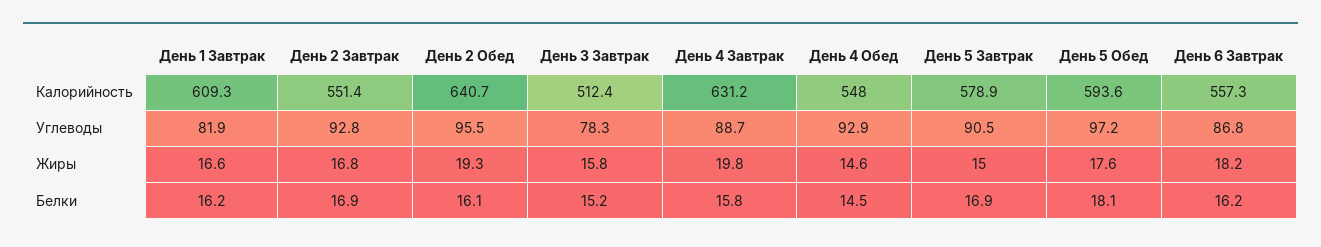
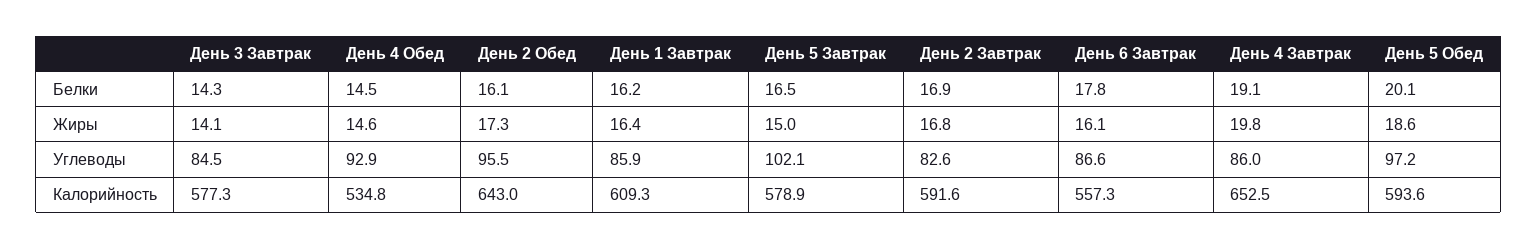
День 2 Завтрак, Калорийность: 551.4 -> 591.6
День 2 Обед, Калорийность: 640.7 -> 643
День 3 Завтрак, Калорийность: 512.4 -> 577.3
День 4 Завтрак, Калорийность: 631.2 -> 652.5
День 4 Обед, Калорийность: 548 -> 534.8
День 1 Завтрак, Углеводы: 81.9 -> 85.9
День 2 Завтрак, Углеводы: 92.8 -> 82.6
День 3 Завтрак, Углеводы: 78.3 -> 84.5
День 4 Завтрак, Углеводы: 88.7 -> 86
День 5 Завтрак, Углеводы: 90.5 -> 102.1
День 6 Завтрак, Углеводы: 86.8 -> 86.6
День 1 Завтрак, Жиры: 16.6 -> 16.4
День 2 Обед, Жиры: 19.3 -> 17.3
День 3 Завтрак, Жиры: 15.8 -> 14.1
День 5 Обед, Жиры: 17.6 -> 18.6
День 6 Завтрак, Жиры: 18.2 -> 16.1
День 3 Завтрак, Белки: 15.2 -> 14.3
День 4 Завтрак, Белки: 15.8 -> 19.1
День 5 Завтрак, Белки: 16.9 -> 16.5
День 5 Обед, Белки: 18.1 -> 20.1
День 6 Завтрак, Белки: 16.2 -> 17.8

